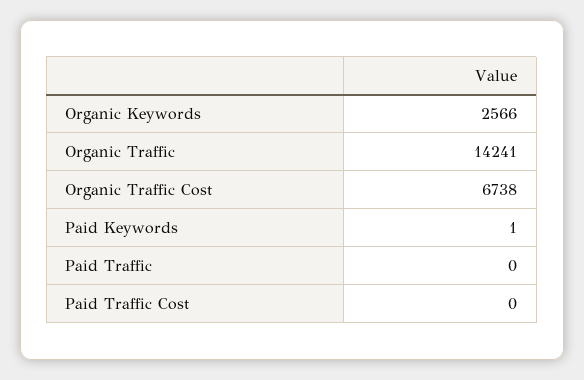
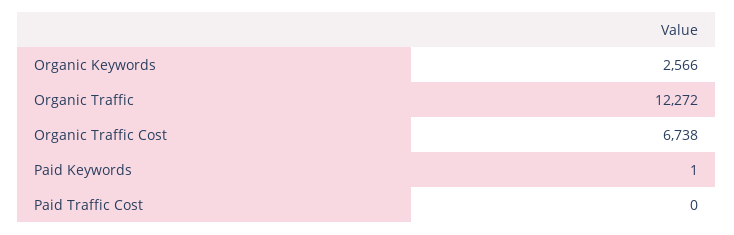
Organic Traffic: 14241 -> 12272
Paid Traffic: 0 -> none

